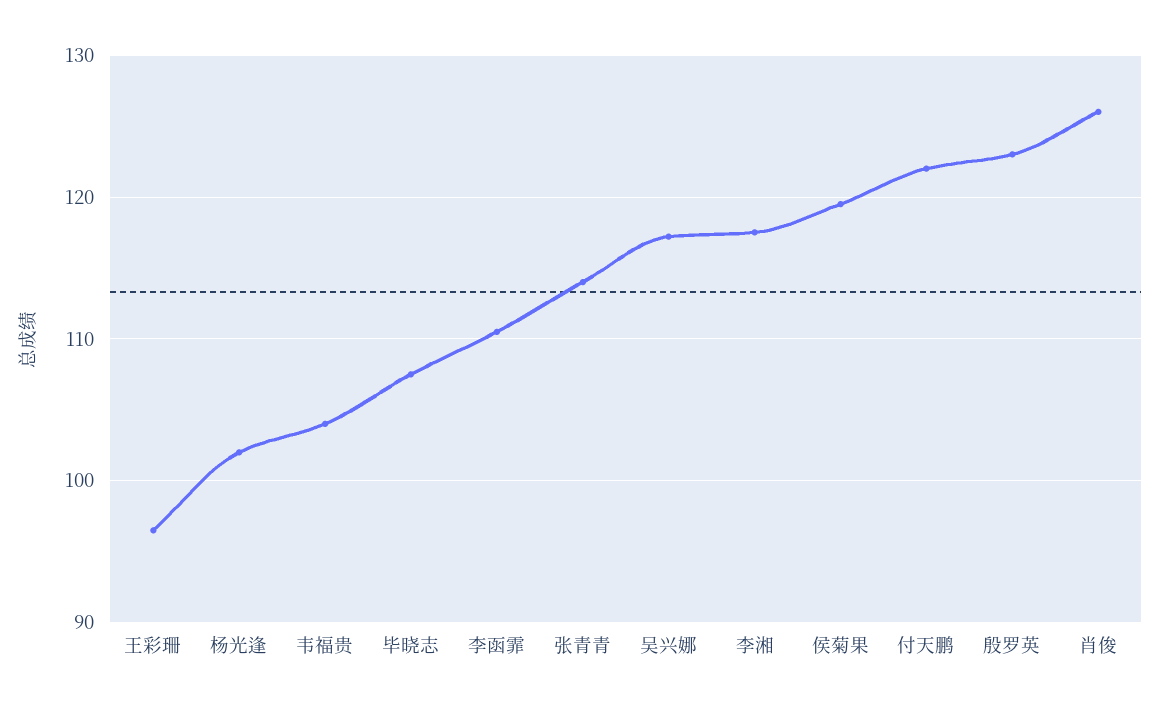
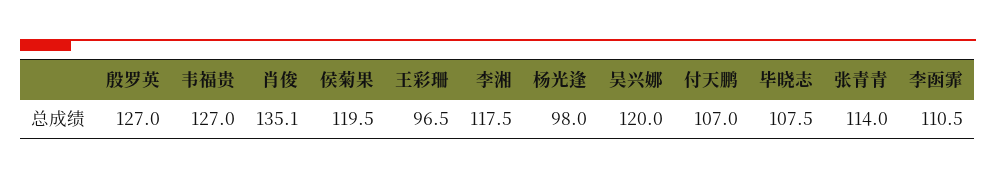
杨光逢: 102 -> 98
韦福贵: 104 -> 127
吴兴娜: 117 -> 120
付天鹏: 122 -> 107
殷罗英: 123 -> 127
肖俊: 126 -> 135.1

